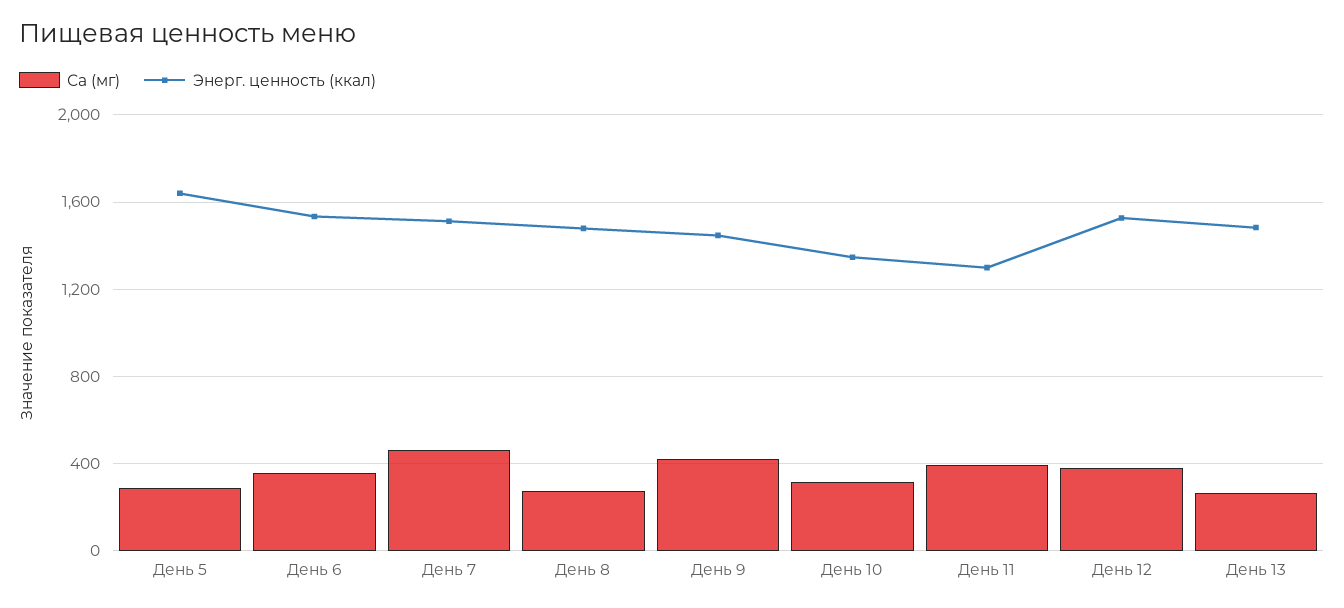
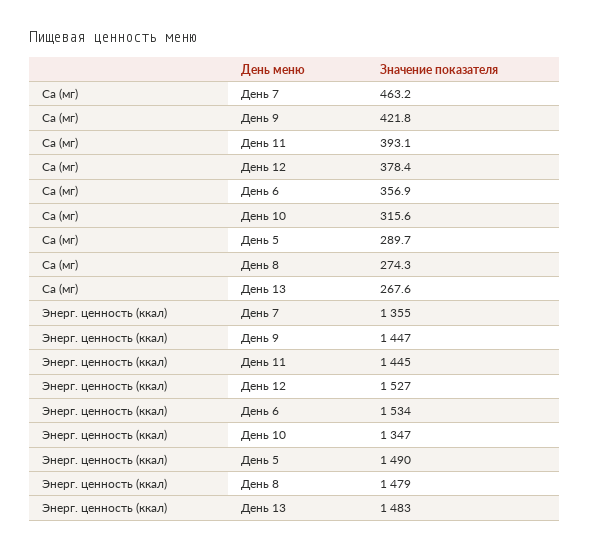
Энерг. ценность (ккал), День 5: 1650 -> 1490
Энерг. ценность (ккал), День 7: 1500 -> 1355
Энерг. ценность (ккал), День 11: 1300 -> 1445

